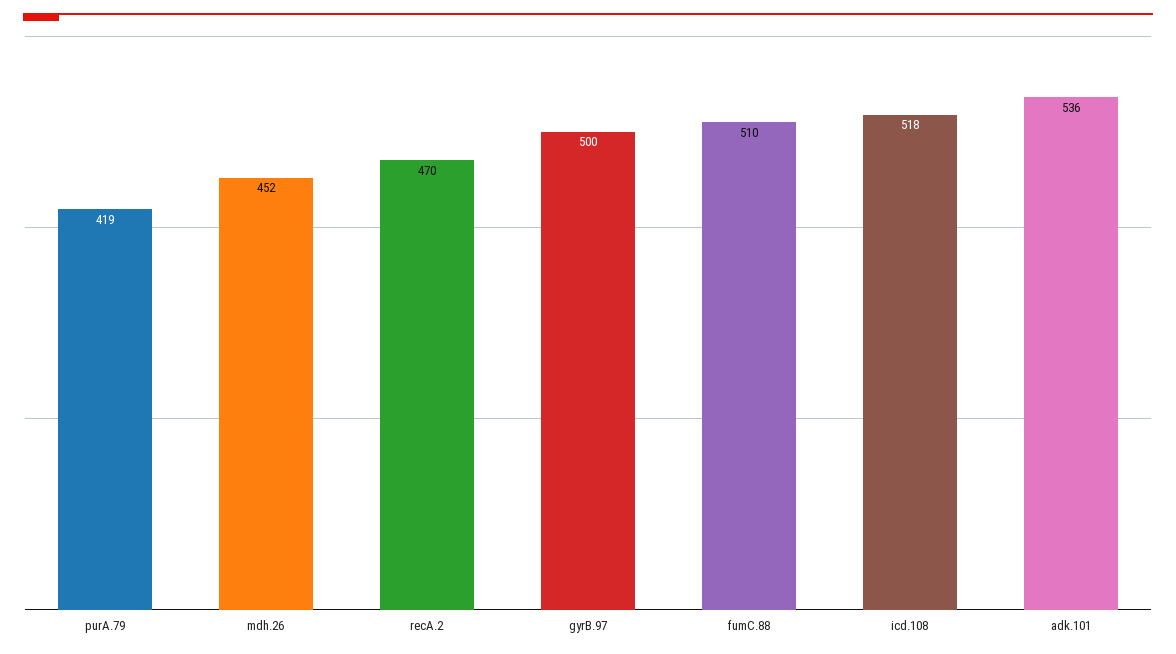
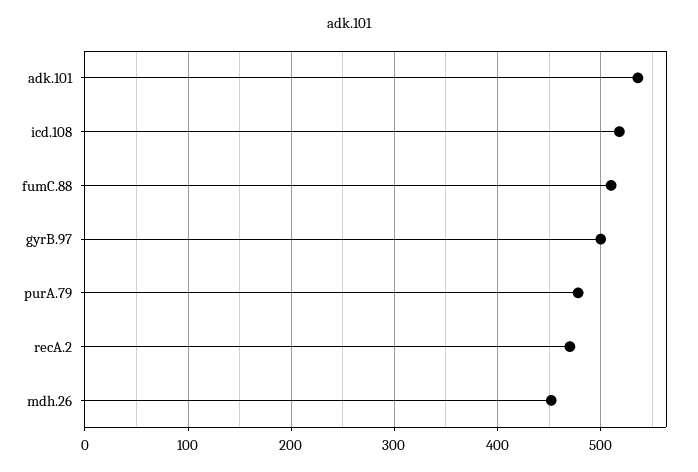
purA.79: 419 -> 480

